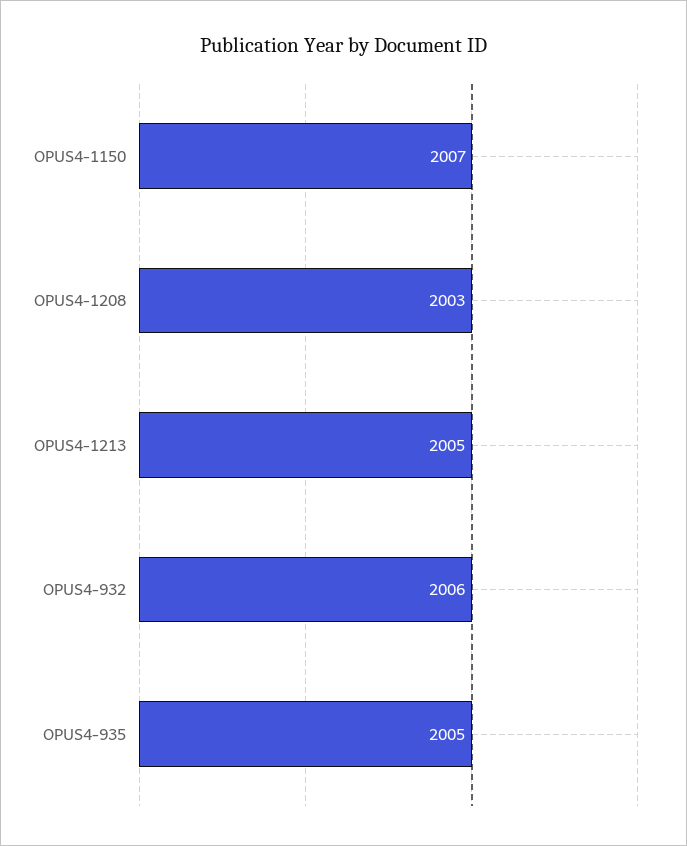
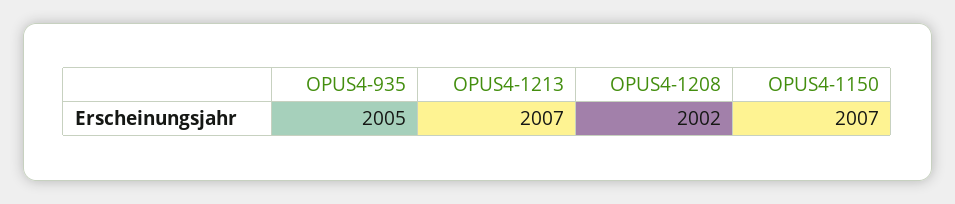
OPUS4-1208: 2003 -> 2002
OPUS4-1213: 2005 -> 2007
OPUS4-932: 2006 -> none

